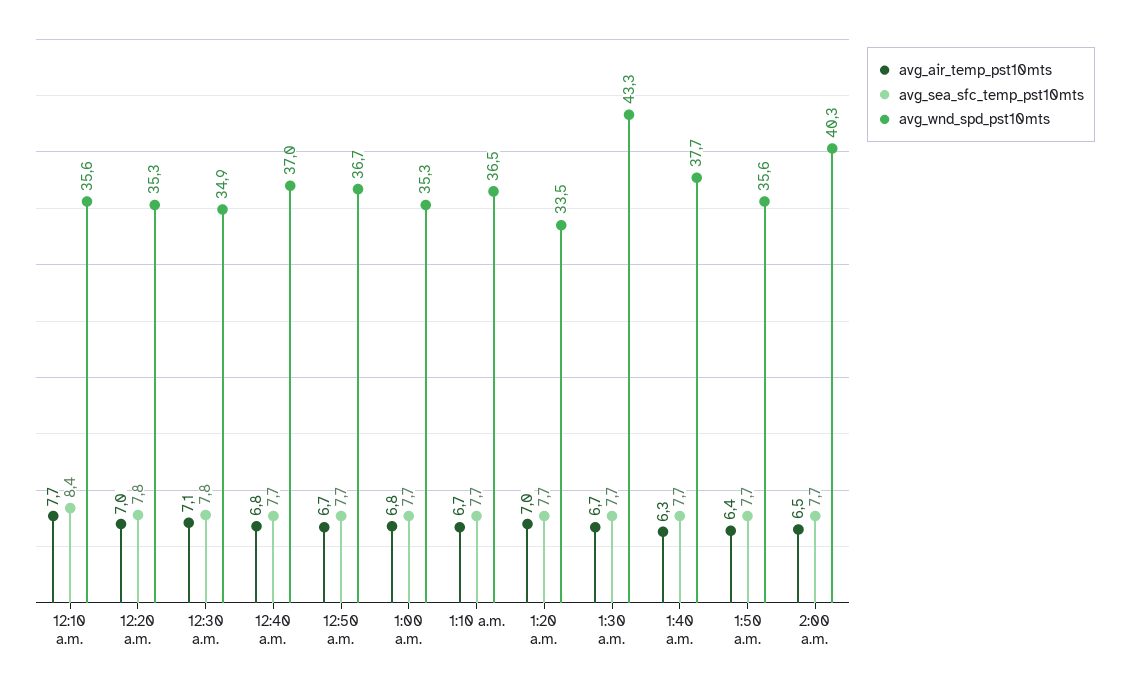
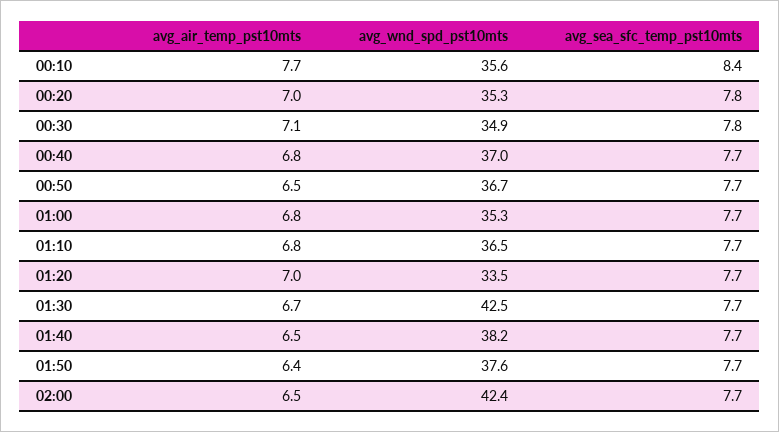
avg_air_temp_pst10mts, 12:50 a.m.: 6.7 -> 6.5
avg_air_temp_pst10mts, 1:10 a.m.: 6.7 -> 6.8
avg_wnd_spd_pst10mts, 1:30 a.m.: 43.3 -> 42.5
avg_air_temp_pst10mts, 1:40 a.m.: 6.3 -> 6.5
avg_wnd_spd_pst10mts, 1:40 a.m.: 37.7 -> 38.2
avg_wnd_spd_pst10mts, 1:50 a.m.: 35.6 -> 37.6
avg_wnd_spd_pst10mts, 2:00 a.m.: 40.3 -> 42.4

